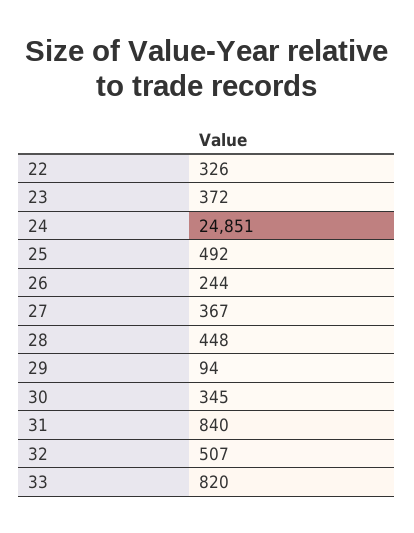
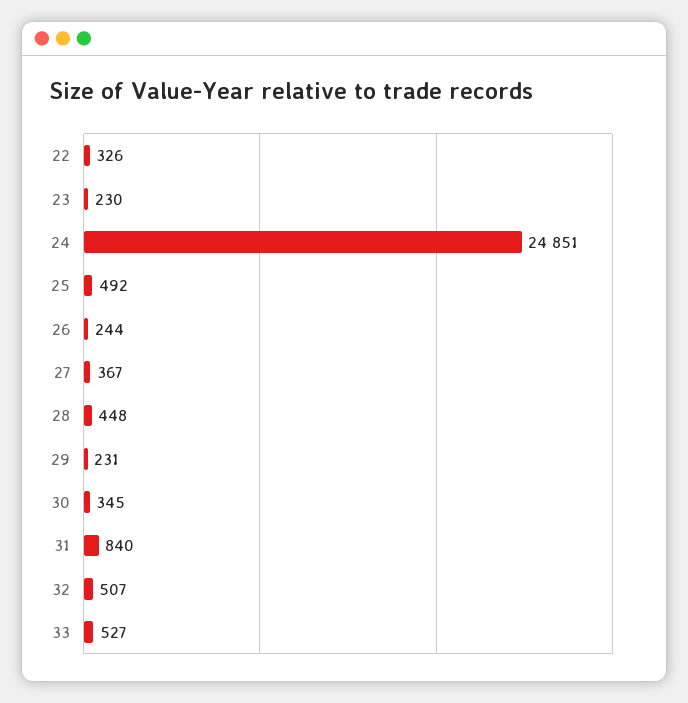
23: 372 -> 230
29: 94 -> 231
33: 820 -> 527

